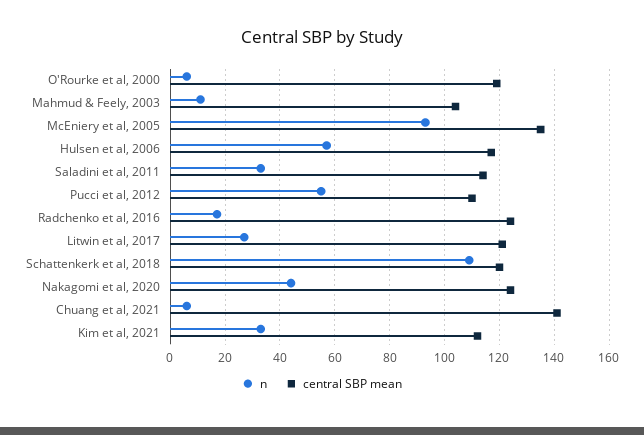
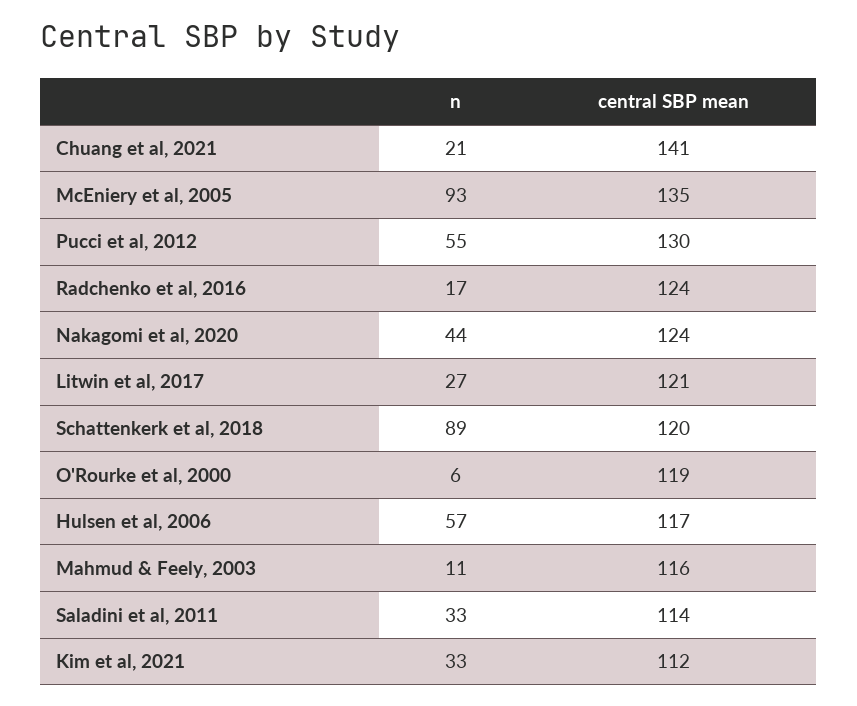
central SBP mean, Mahmud & Feely, 2003: 105 -> 116
central SBP mean, Pucci et al, 2012: 110 -> 130
n, Schattenkerk et al, 2018: 110 -> 89
n, Chuang et al, 2021: 5 -> 21

